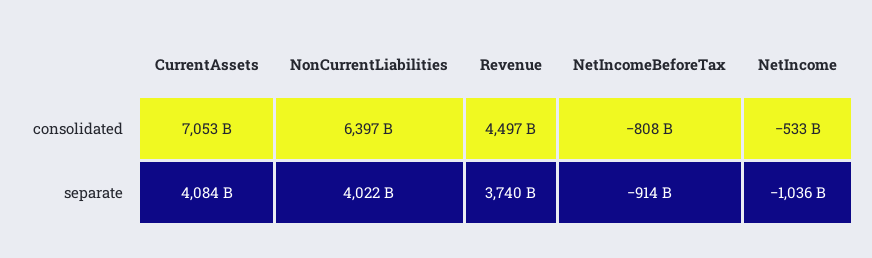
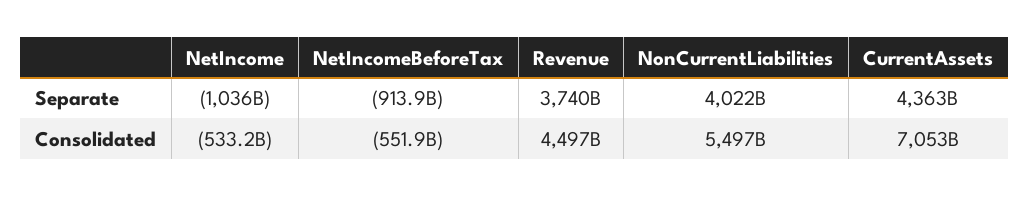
NonCurrentLiabilities, consolidated: 6397000000000 -> 5497000000000
NetIncomeBeforeTax, consolidated: -808000000000 -> -551900000000
CurrentAssets, separate: 4084000000000 -> 4363000000000

